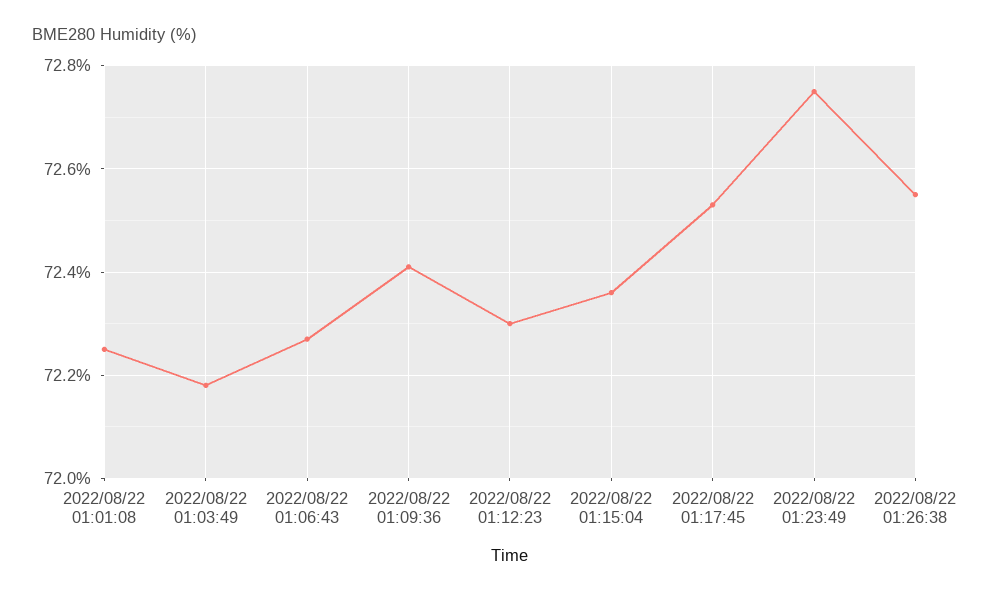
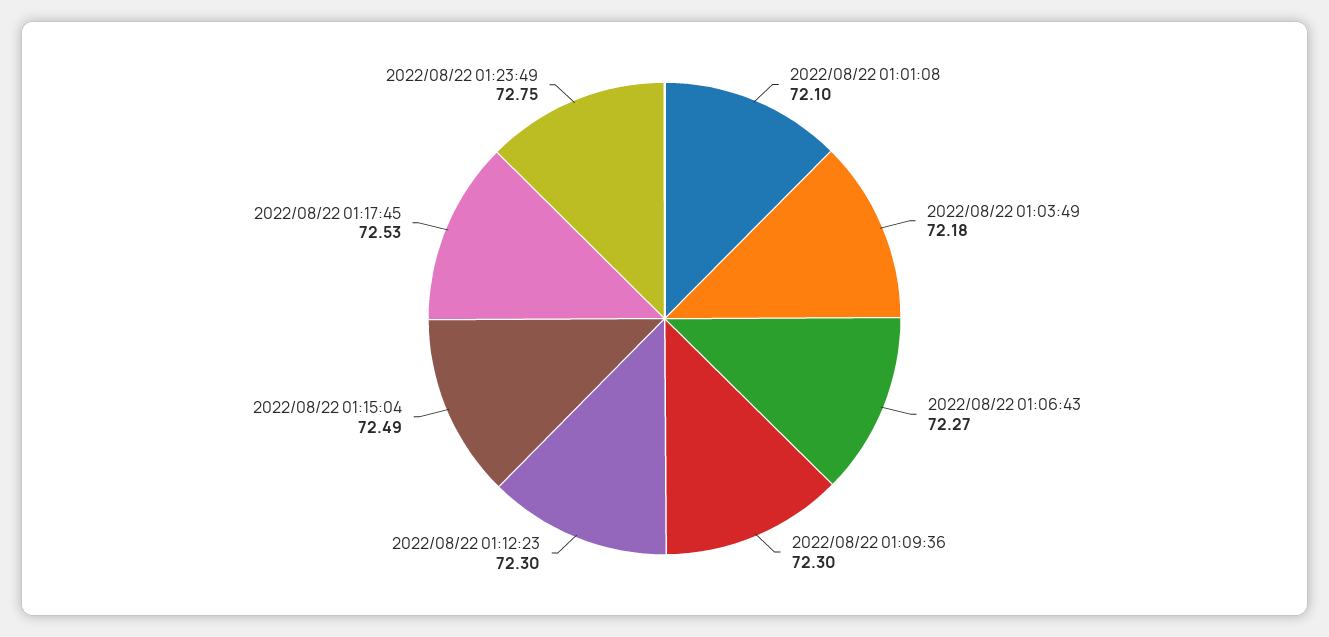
2022/08/22 01:01:08: 72.25 -> 72.1
2022/08/22 01:09:36: 72.4 -> 72.3
2022/08/22 01:15:04: 72.35 -> 72.49
2022/08/22 01:26:38: 72.55 -> none

